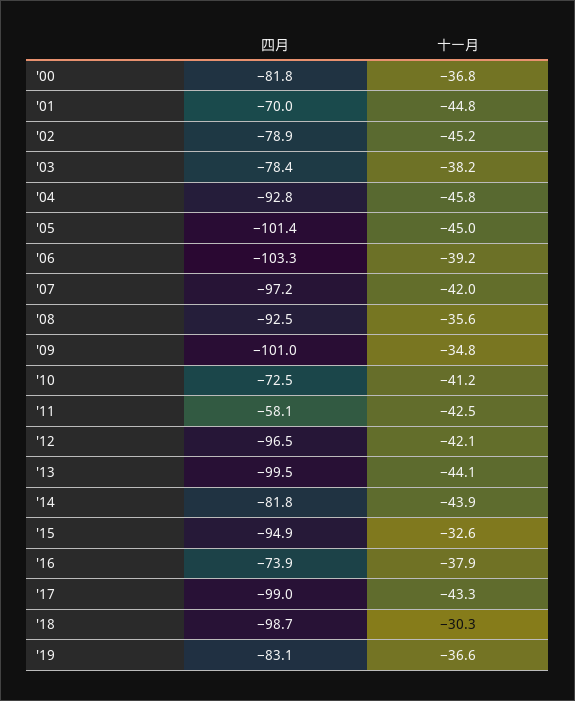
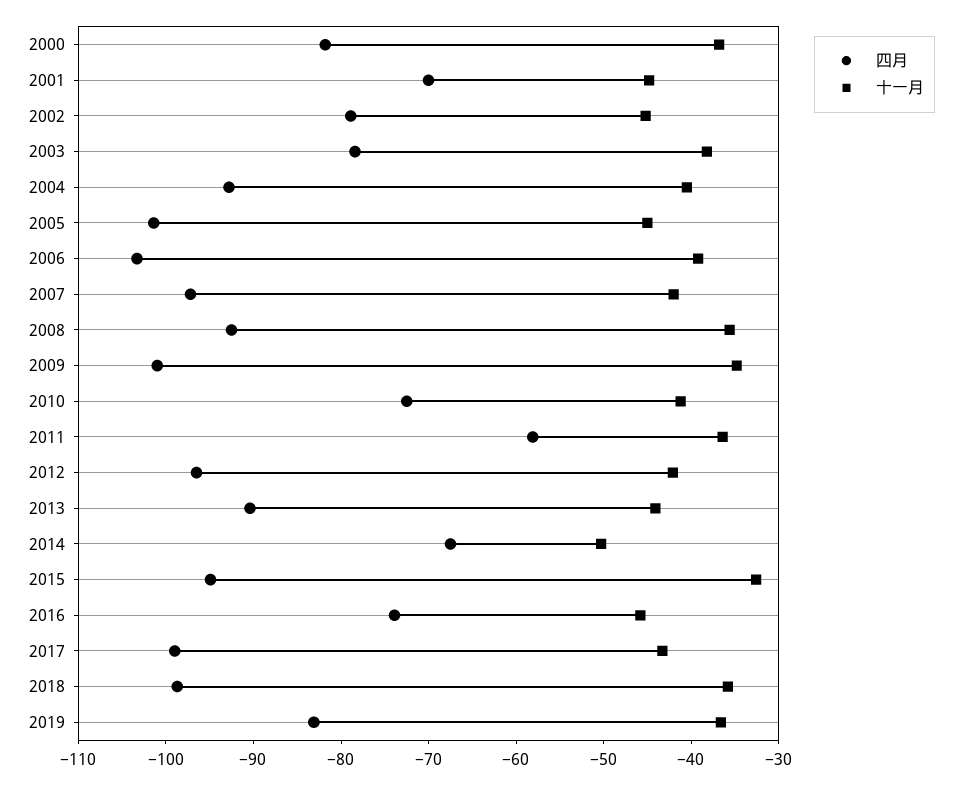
十一月, '04: -45.8 -> -40
十一月, '11: -42.5 -> -36
四月, '13: -99.5 -> -90
四月, '14: -81.8 -> -68
十一月, '14: -43.9 -> -50
十一月, '16: -37.9 -> -46
十一月, '18: -30.3 -> -36

